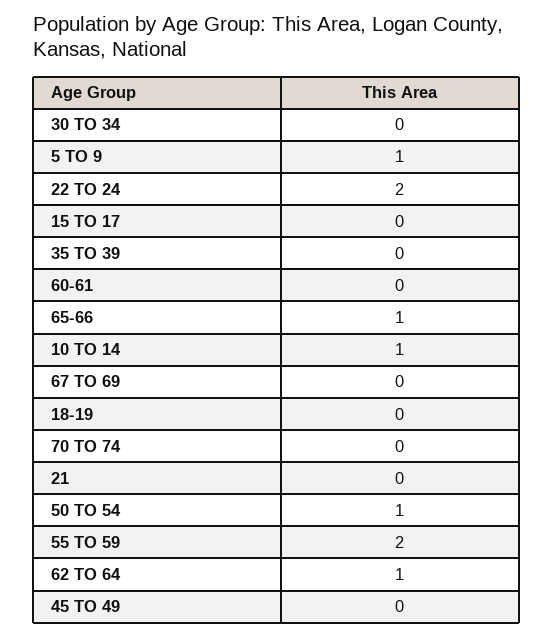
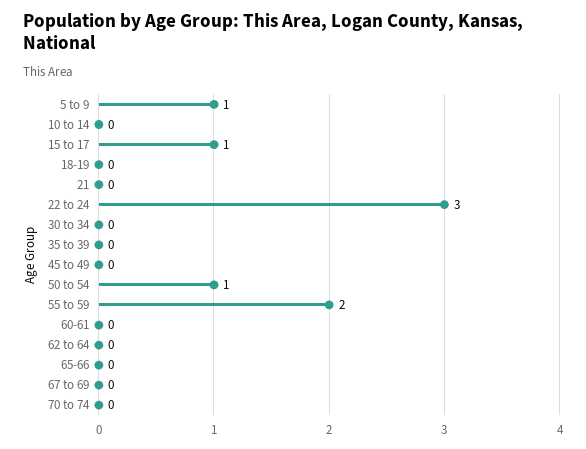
22 TO 24: 2 -> 3
15 TO 17: 0 -> 1
65-66: 1 -> 0
10 TO 14: 1 -> 0
62 TO 64: 1 -> 0

